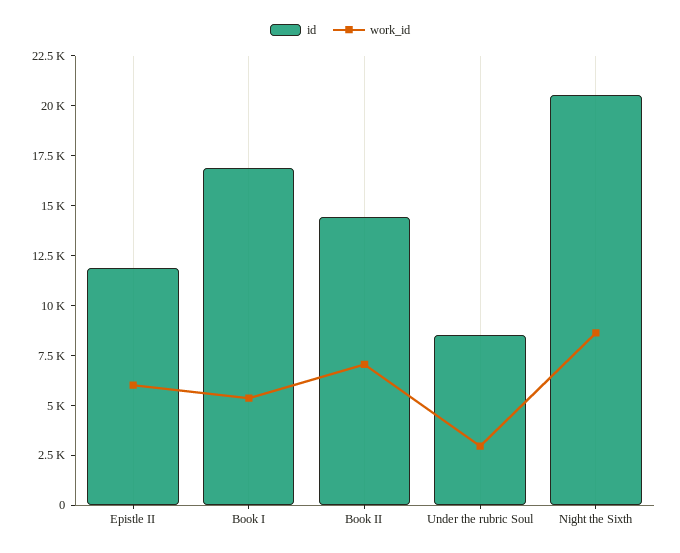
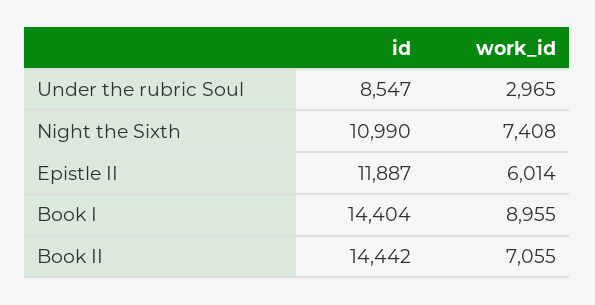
id, Book I: 17000 -> 14404
work_id, Book I: 5500 -> 8955
id, Night the Sixth: 20500 -> 10990
work_id, Night the Sixth: 8500 -> 7408

